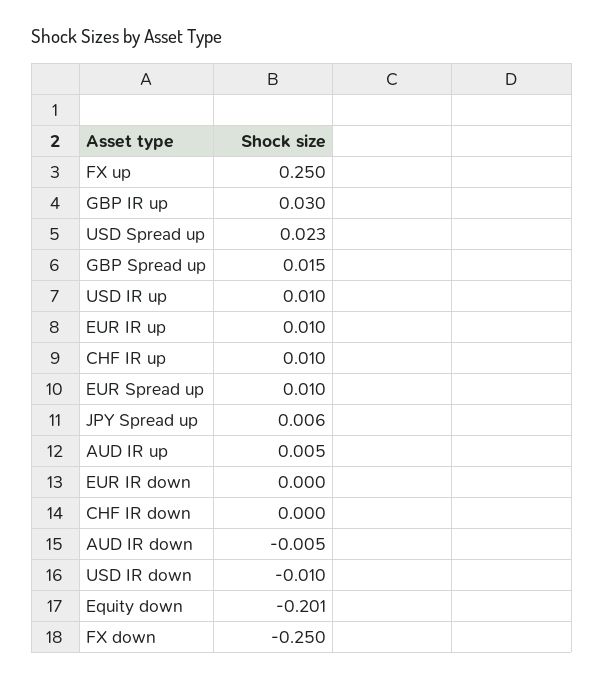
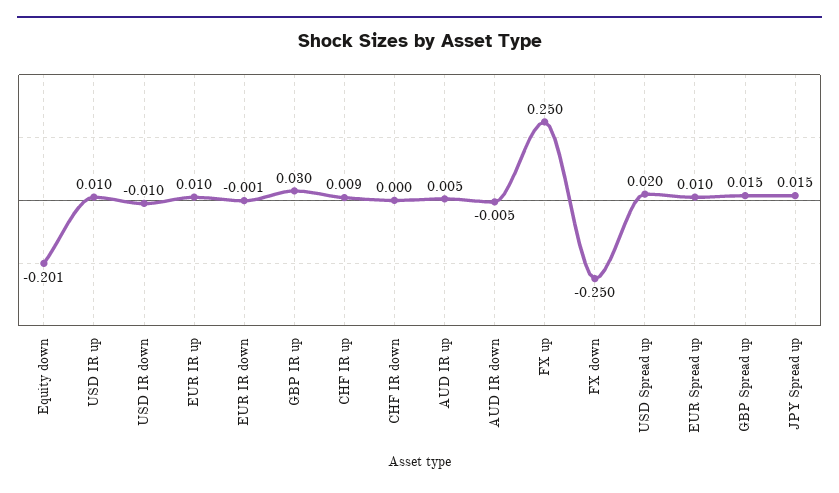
USD Spread up: 0.023 -> 0.02
CHF IR up: 0.01 -> 0.009
JPY Spread up: 0.006 -> 0.015
EUR IR down: 0 -> -0.001

